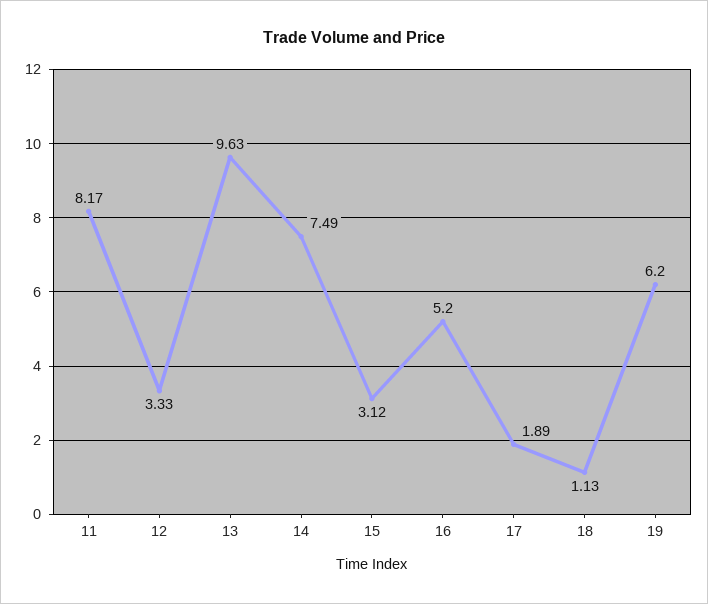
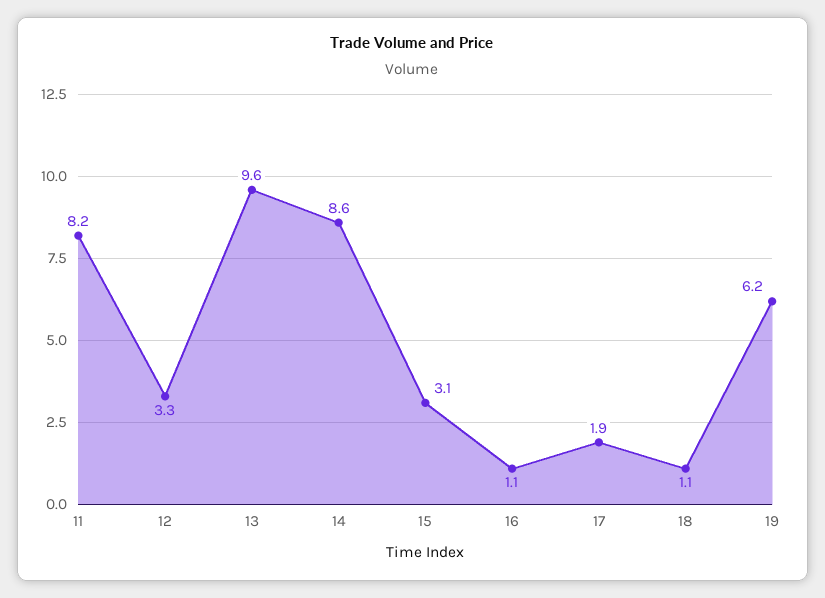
14: 7.49 -> 8.6
16: 5.2 -> 1.1

